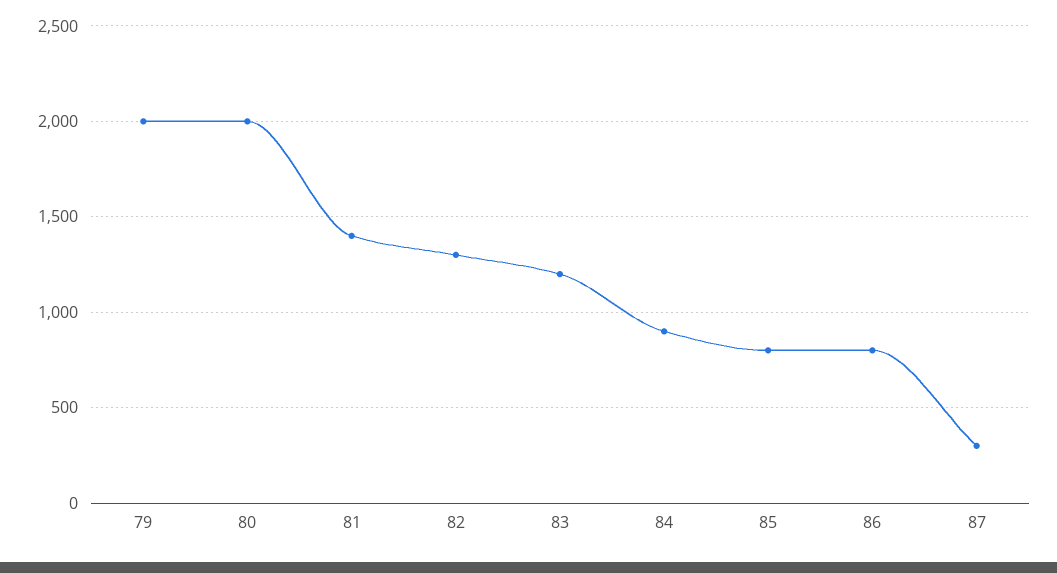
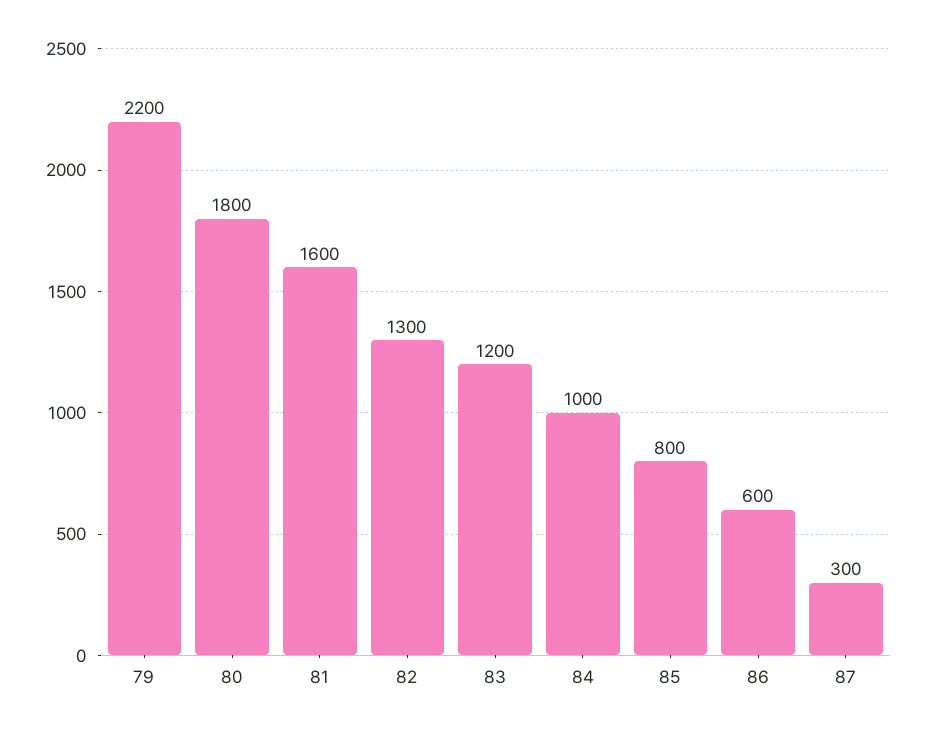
79: 2000 -> 2200
80: 2000 -> 1800
81: 1400 -> 1600
84: 900 -> 1000
86: 800 -> 600

